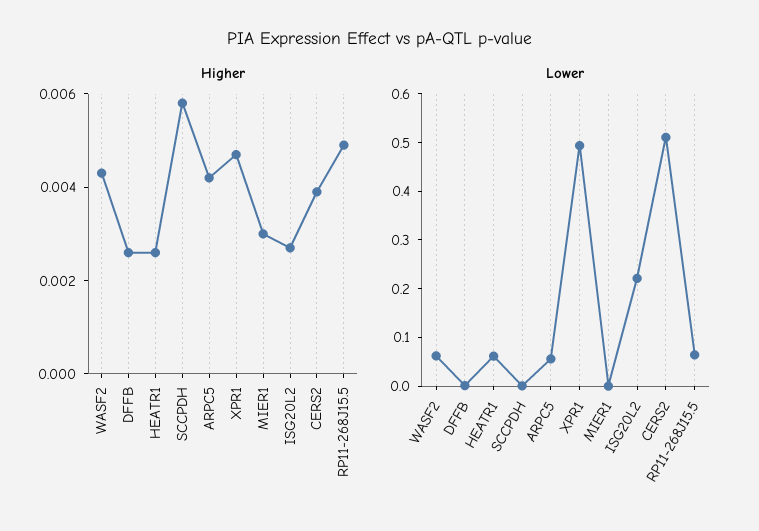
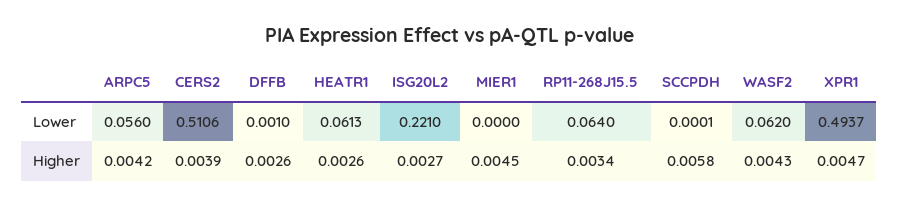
Higher, MIER1: 0.003 -> 0.0045
Higher, RP11-268J15.5: 0.005 -> 0.0034

